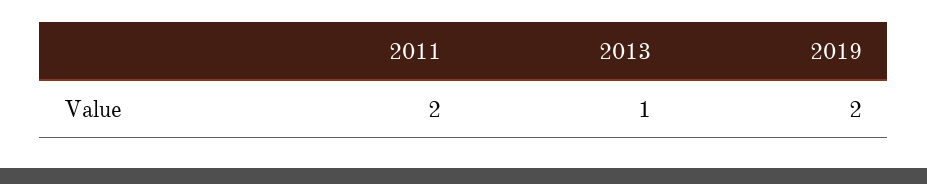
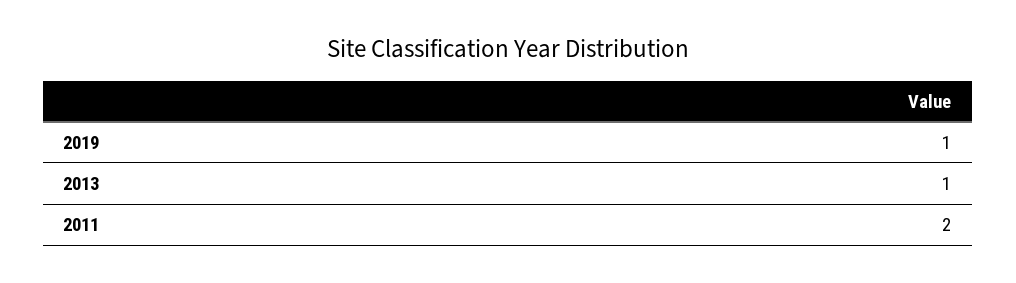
2019: 2 -> 1

